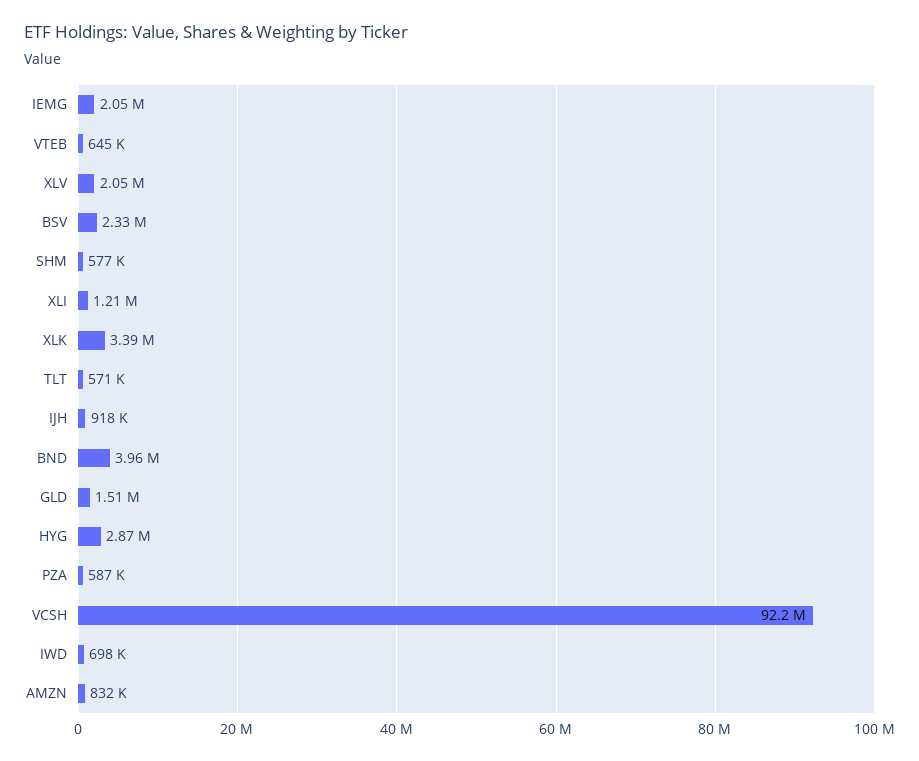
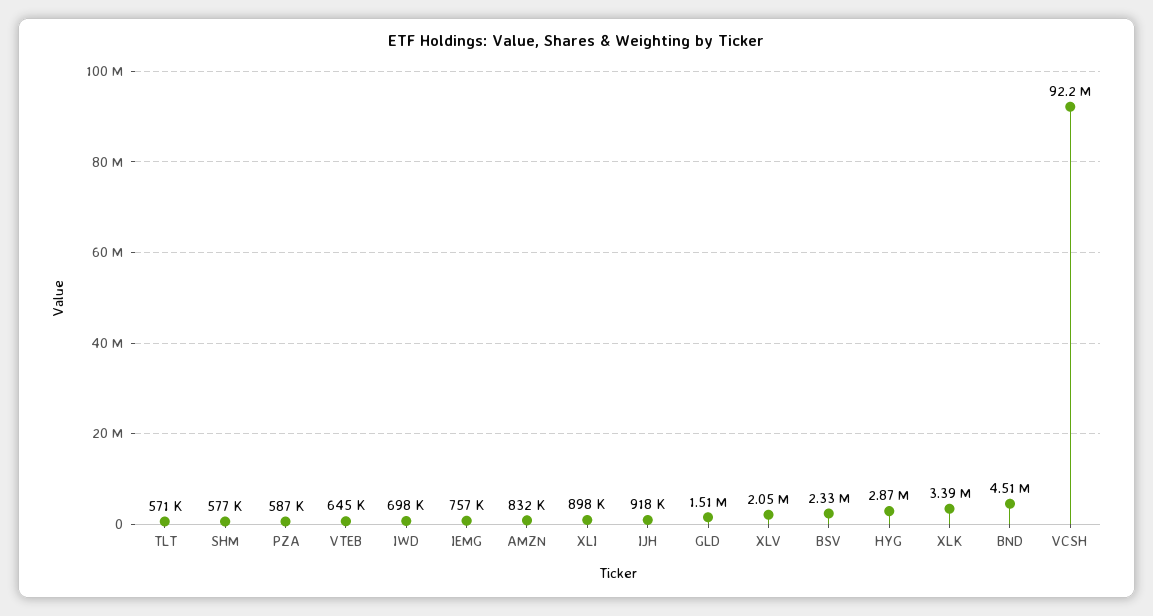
IEMG: 2050000 -> 757000
XLI: 1210000 -> 898000
BND: 3960000 -> 4510000

